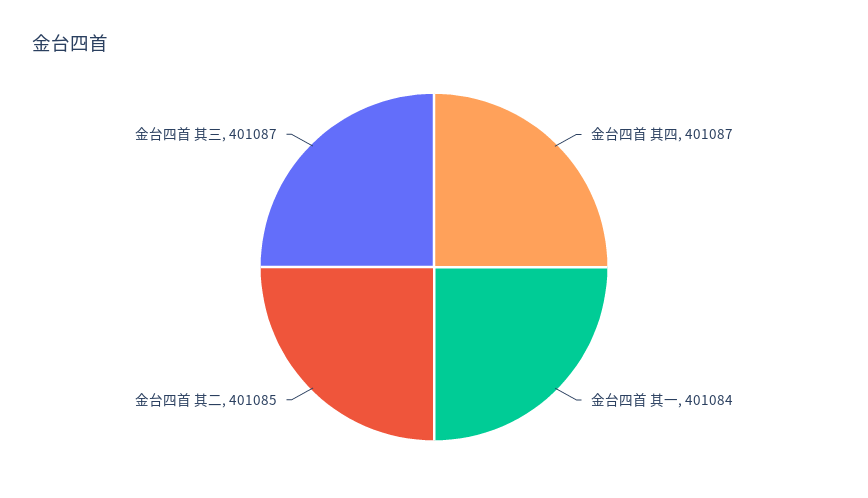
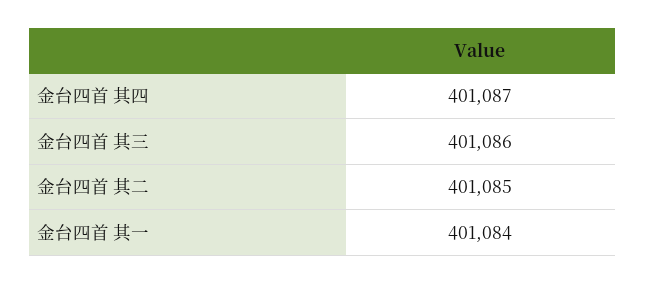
金台四首 其三: 401087 -> 401086

